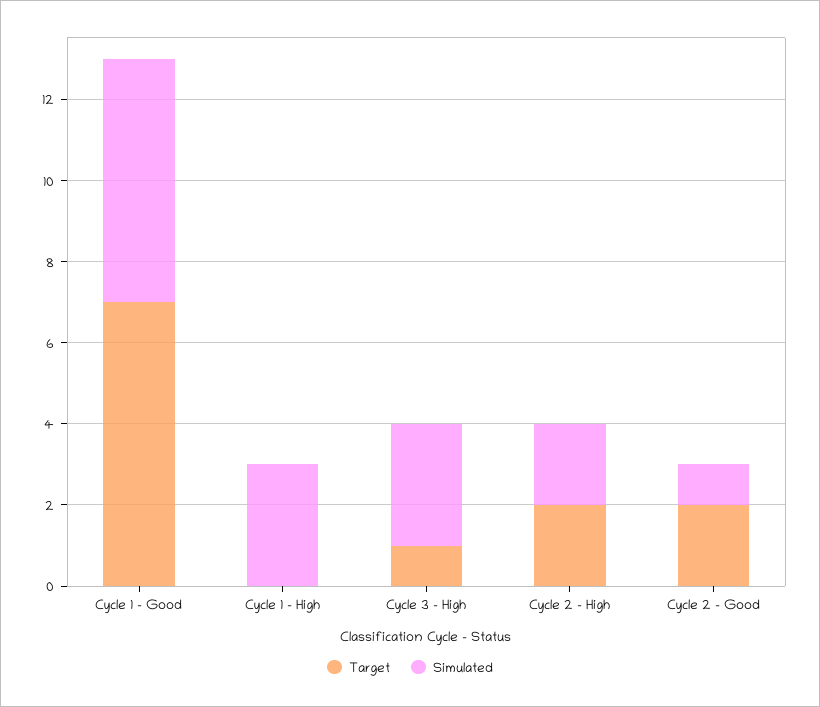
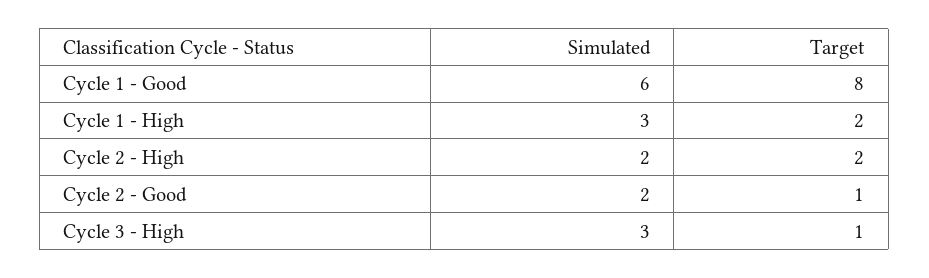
Target, Cycle 1 - Good: 7 -> 8
Target, Cycle 1 - High: 0 -> 2
Target, Cycle 2 - Good: 2 -> 1
Simulated, Cycle 2 - Good: 1 -> 2

